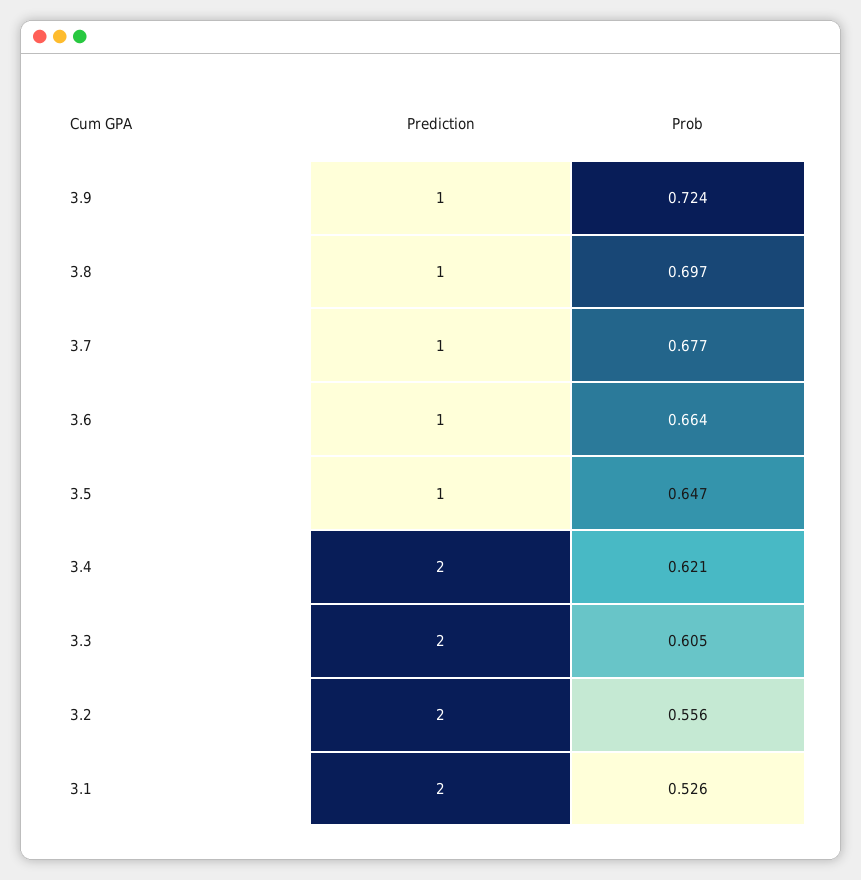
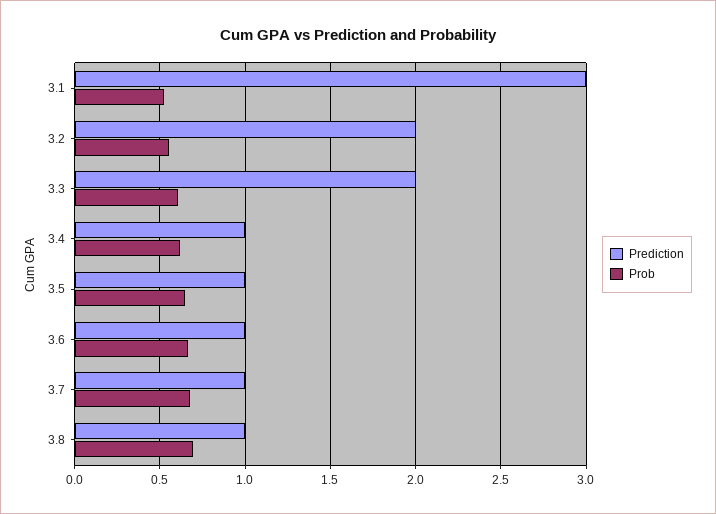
Prediction, 3.9: 1 -> none
Prob, 3.9: 0.724 -> none
Prediction, 3.4: 2 -> 1
Prediction, 3.1: 2 -> 3

